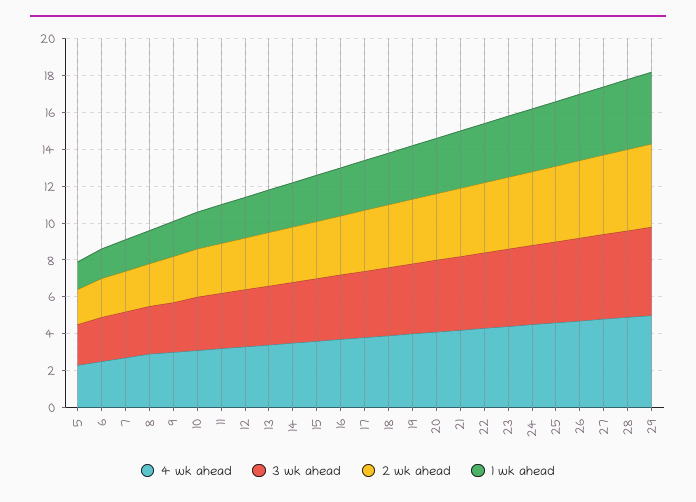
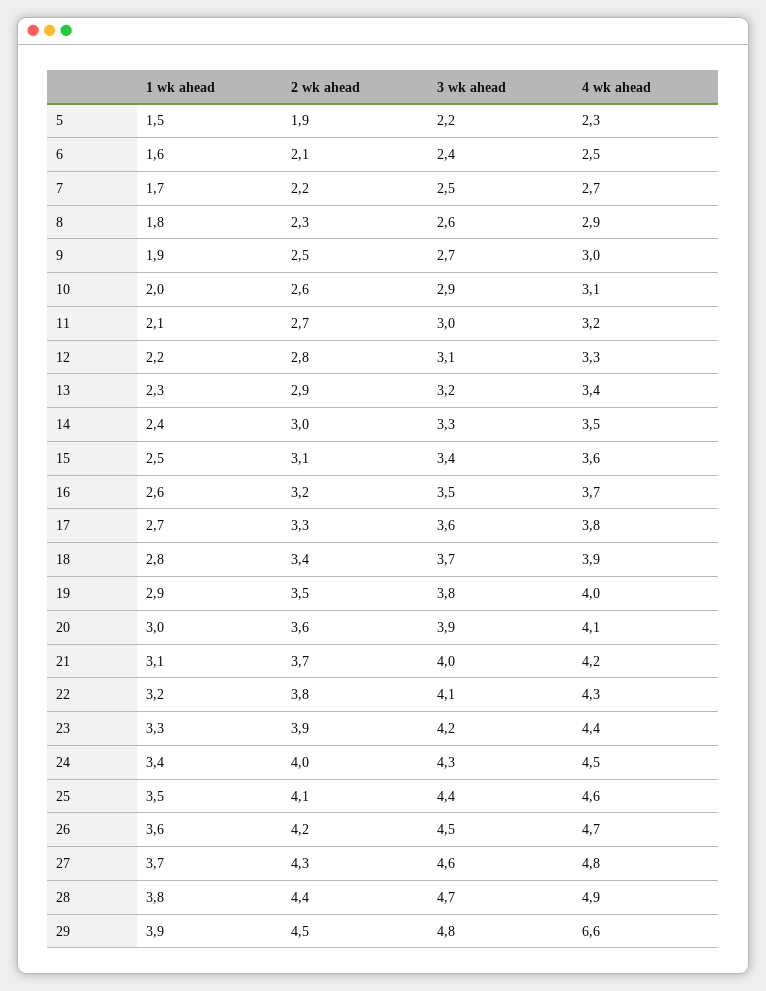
4 wk ahead, 29: 5 -> 6.6

